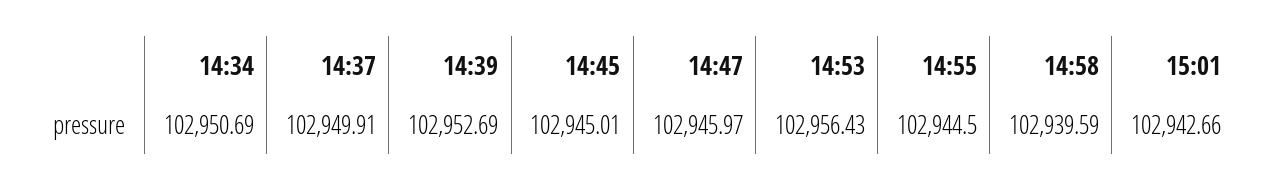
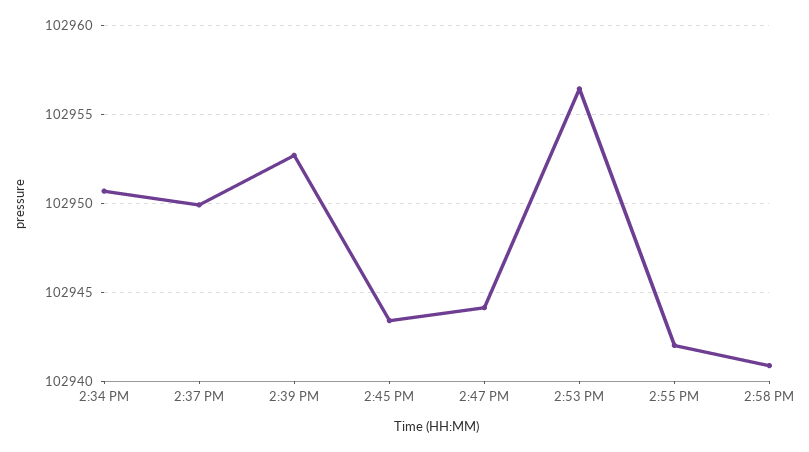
14:45: 102945.01 -> 102943.5
14:47: 102945.97 -> 102944
14:55: 102944.5 -> 102942
14:58: 102939.59 -> 102941
15:01: 102942.66 -> none

